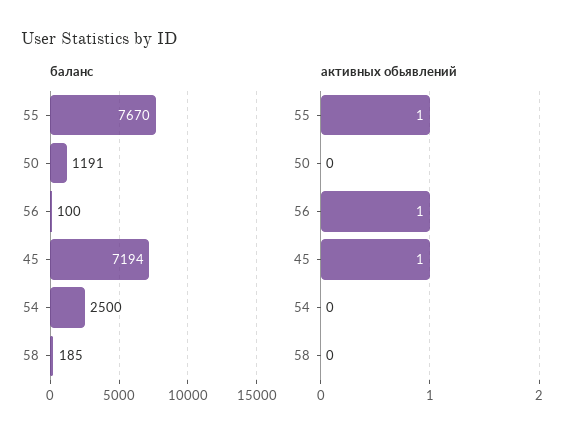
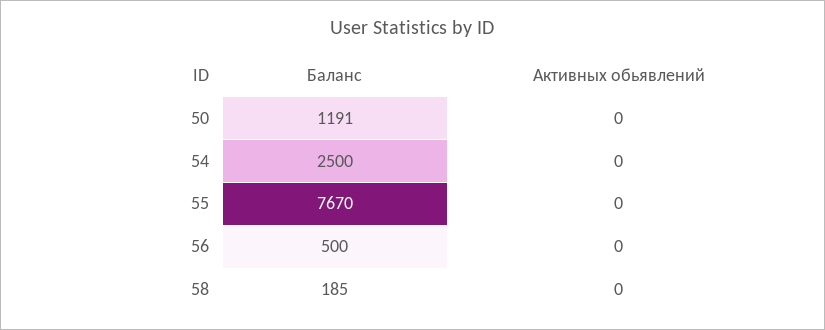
баланс, 56: 100 -> 500
баланс, 45: 7194 -> none
активных обьявлений, 55: 1 -> 0
активных обьявлений, 56: 1 -> 0
активных обьявлений, 45: 1 -> none

